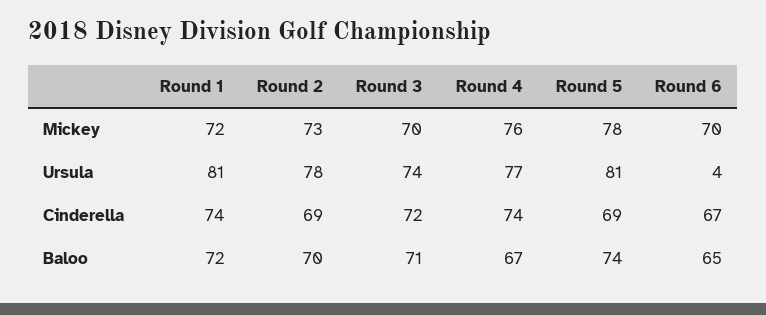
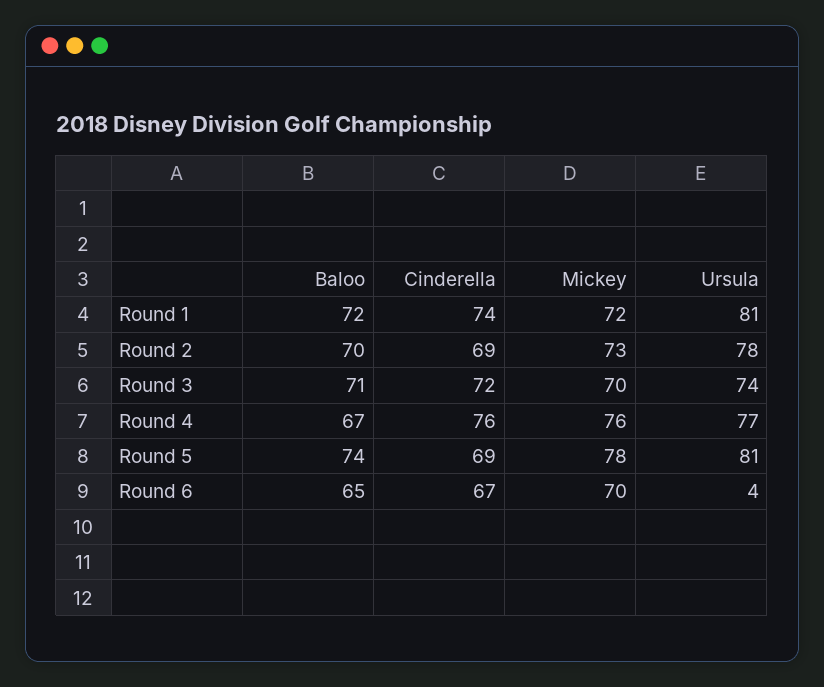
Round 4, Cinderella: 74 -> 76

